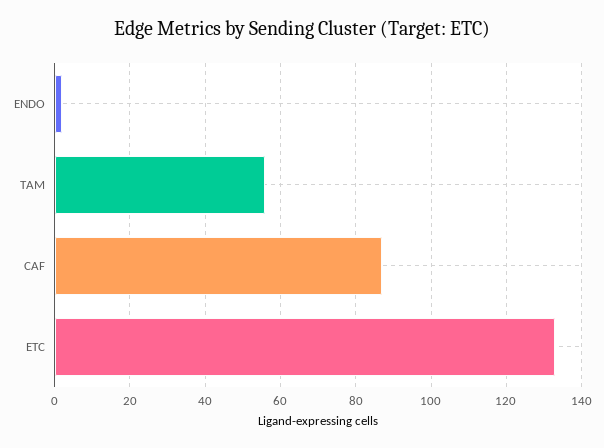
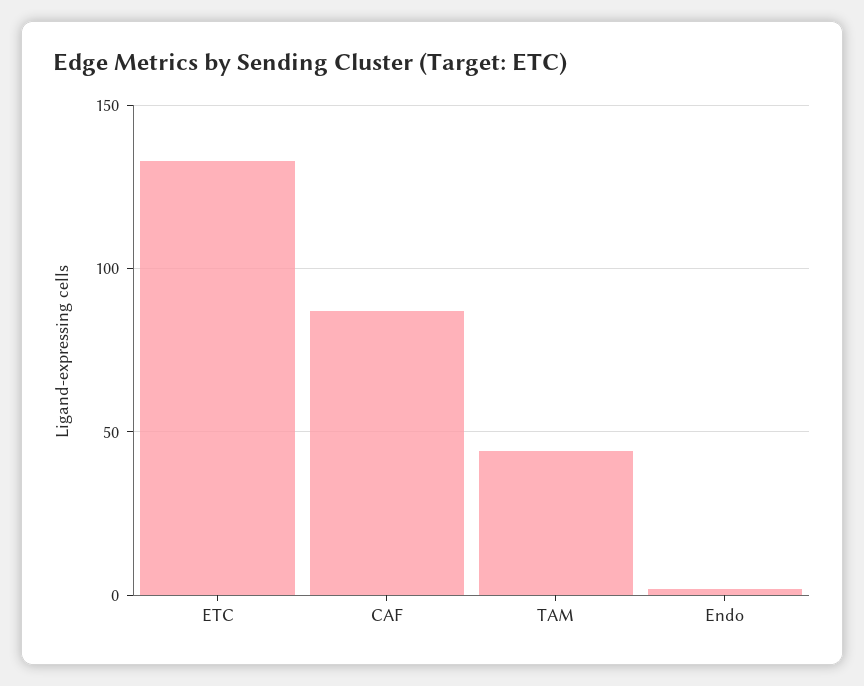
TAM: 55 -> 45

